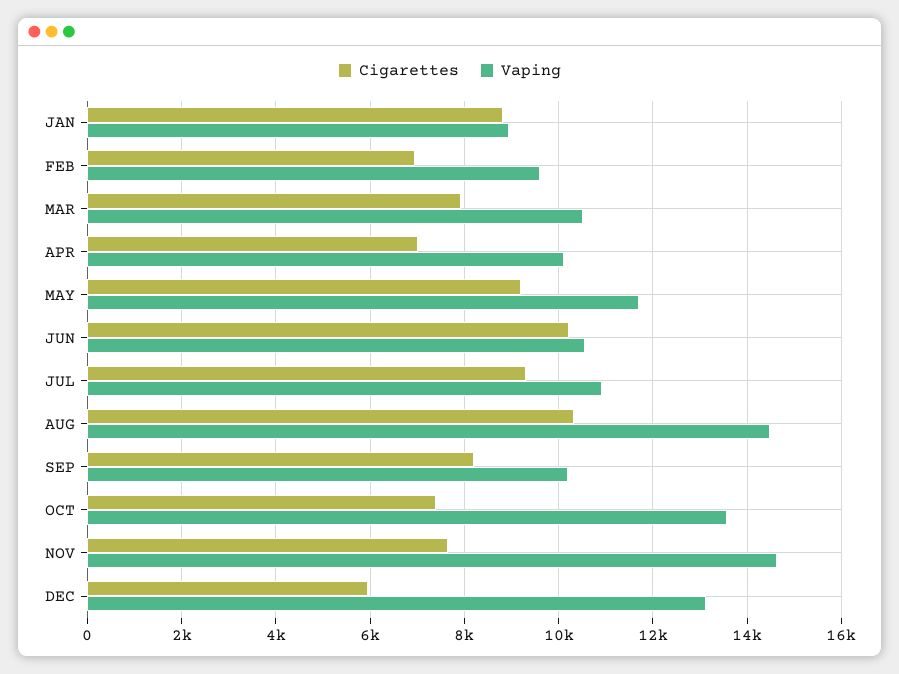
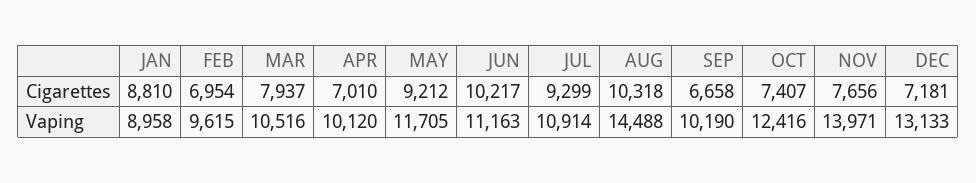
Vaping, JUN: 10600 -> 11163
Cigarettes, SEP: 8200 -> 6658
Vaping, OCT: 13600 -> 12416
Vaping, NOV: 14600 -> 13971
Cigarettes, DEC: 6000 -> 7181

